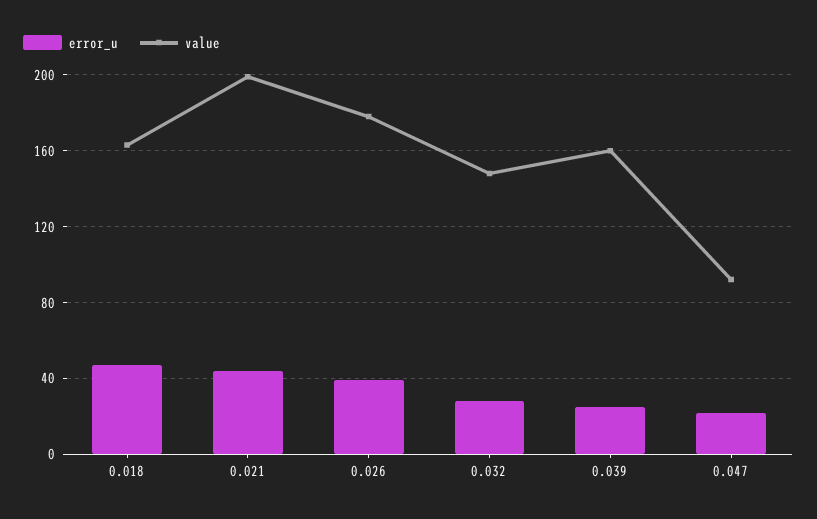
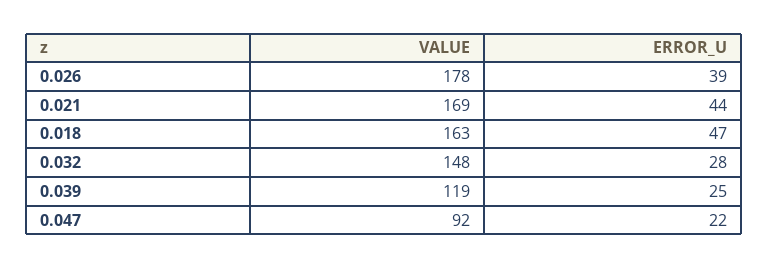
value, 0.021: 200 -> 169
value, 0.039: 160 -> 119

